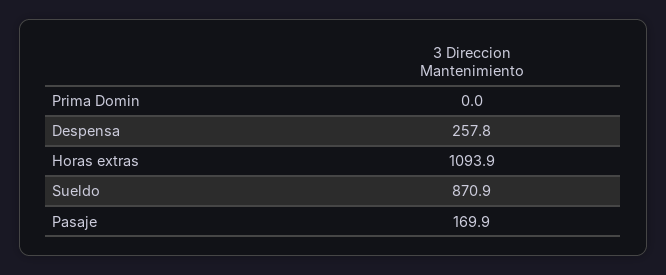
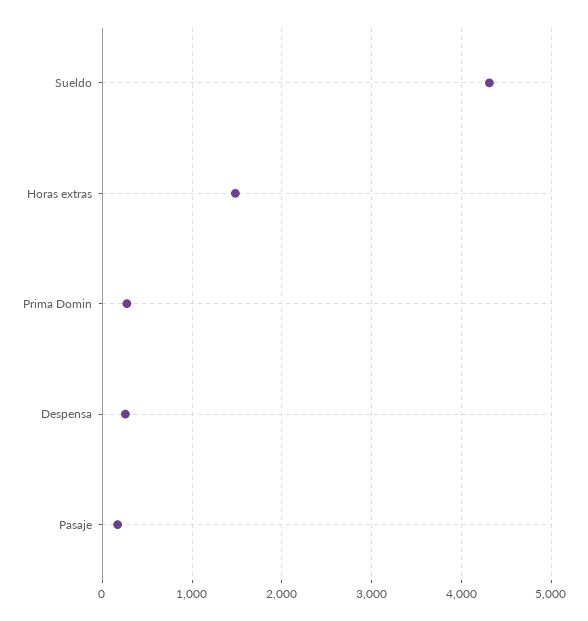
Prima Domin: 0 -> 300
Horas extras: 1093.9 -> 1500
Sueldo: 870.9 -> 4300

